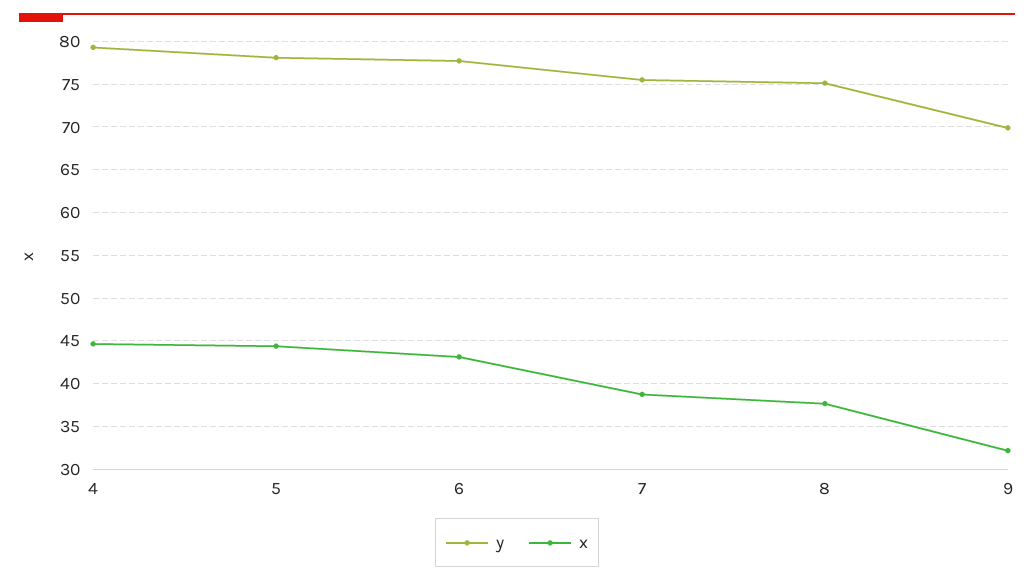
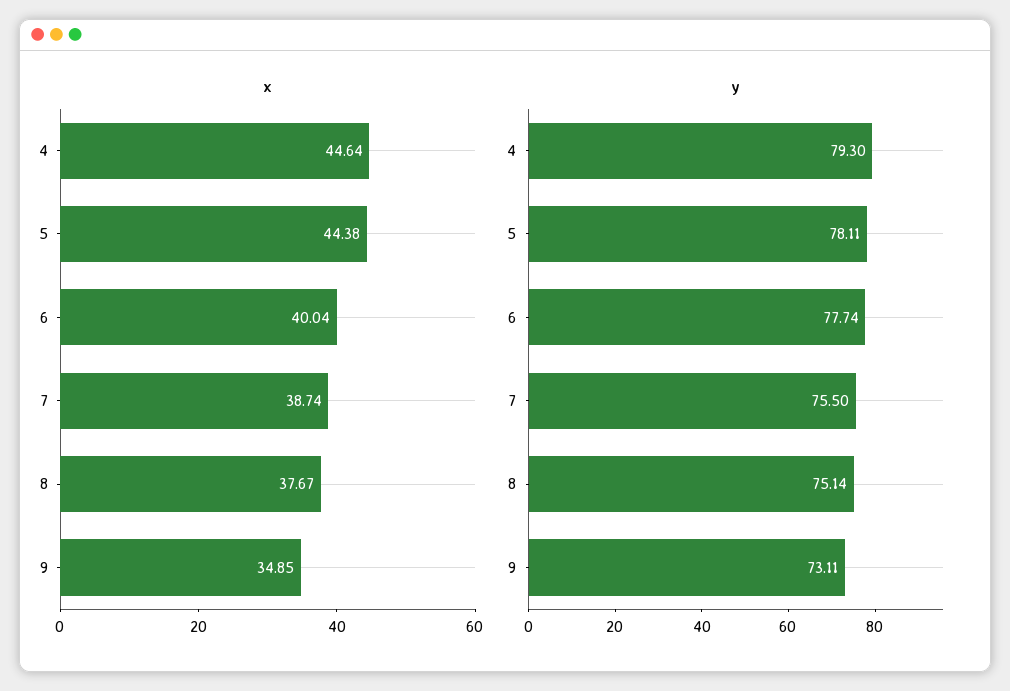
x, 6: 43 -> 40.04
y, 9: 70 -> 73.11
x, 9: 32 -> 34.85

